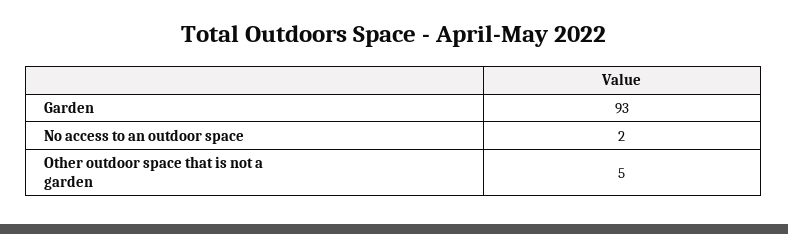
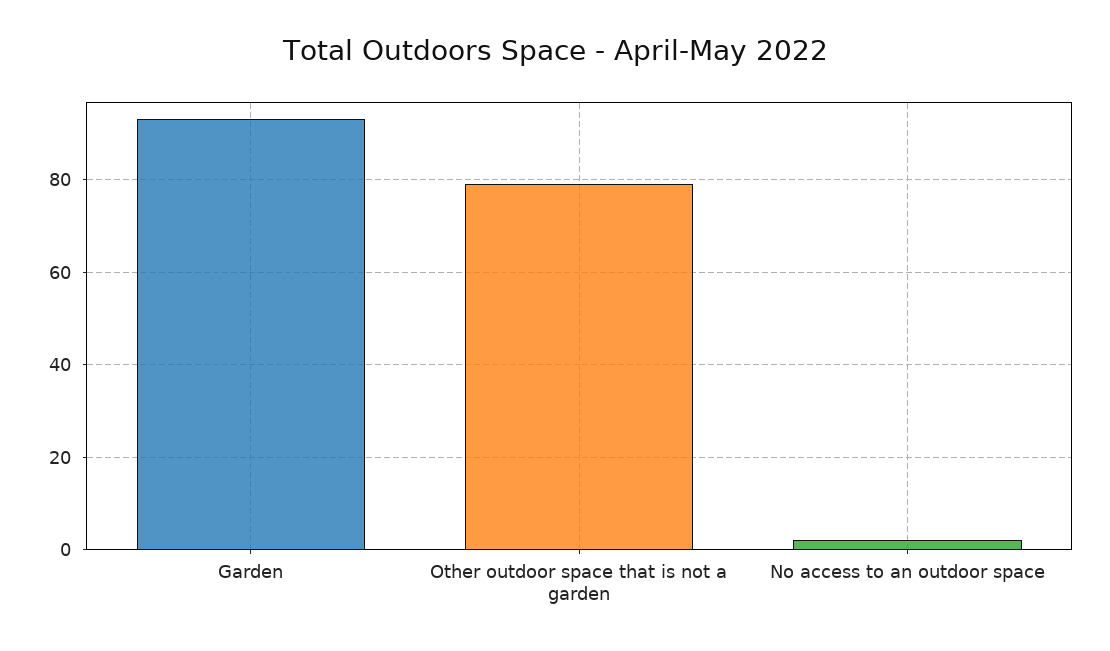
Other outdoor space that is not a garden: 5 -> 80

